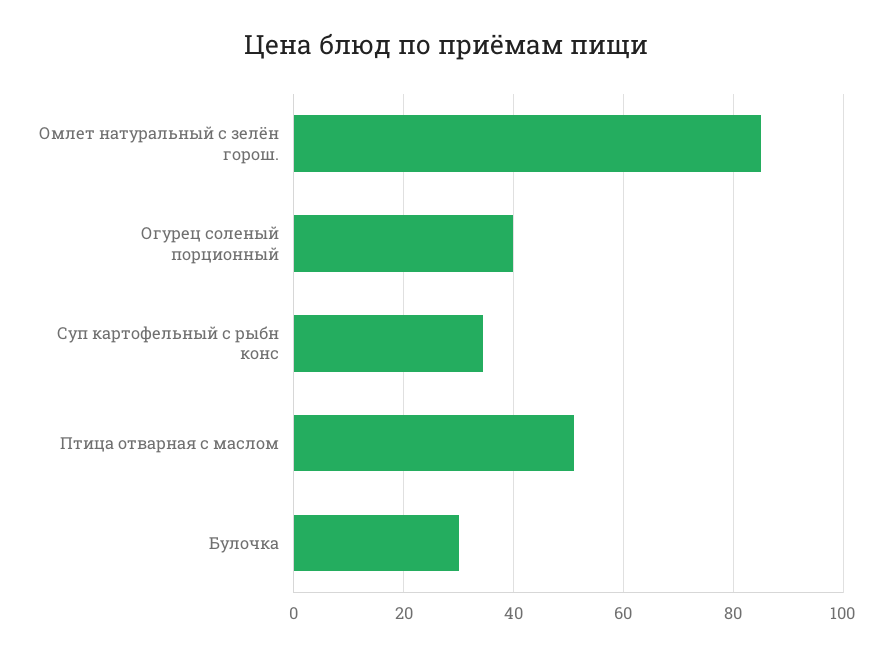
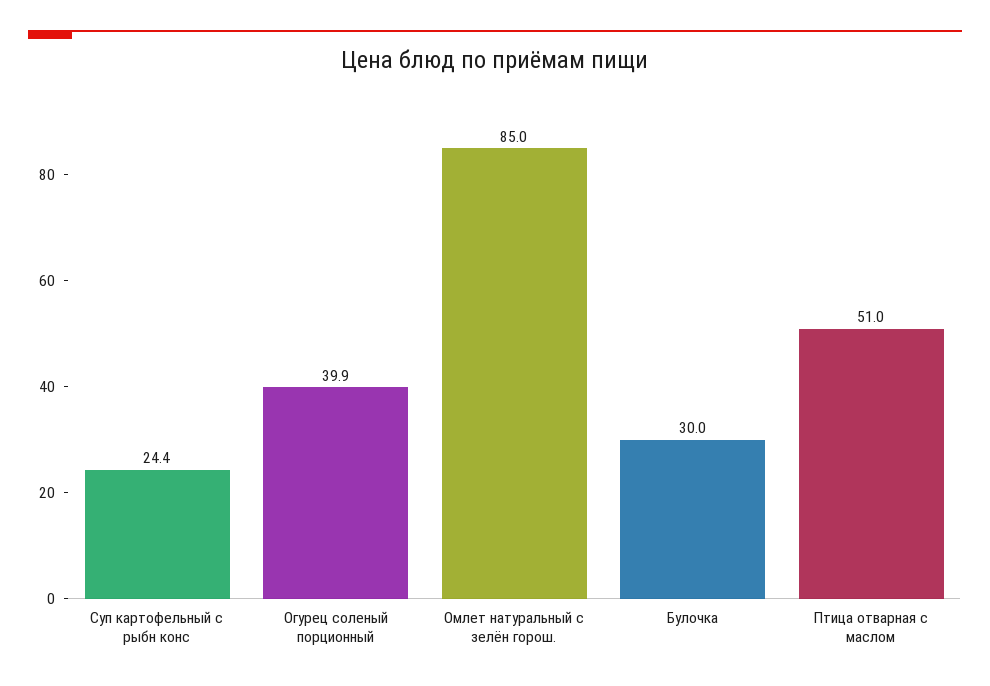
Суп картофельный с рыбн конс: 34 -> 24.4

